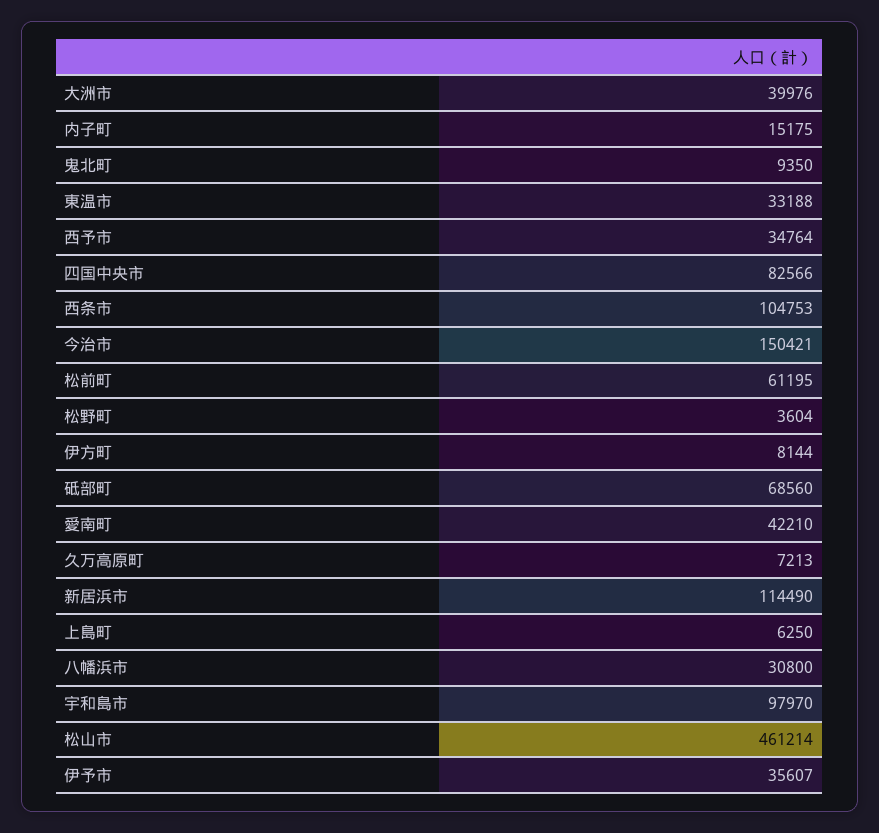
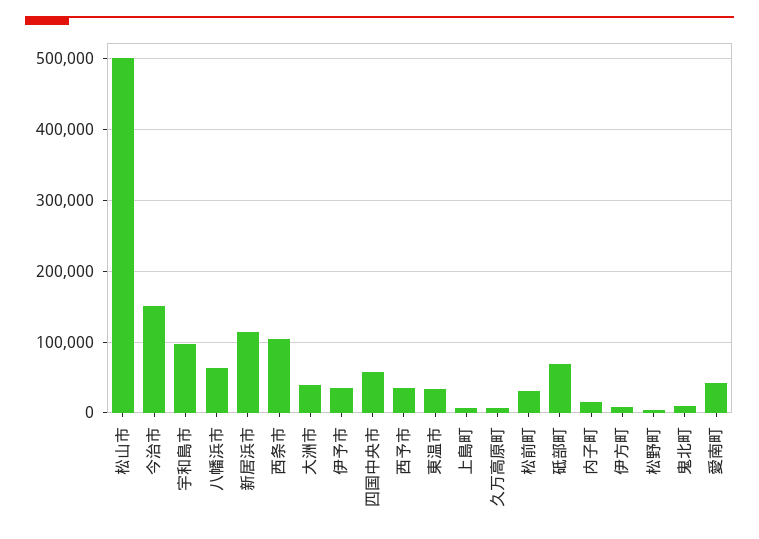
四国中央市: 82566 -> 60000
松前町: 61195 -> 30000
八幡浜市: 30800 -> 60000
松山市: 461214 -> 500000

